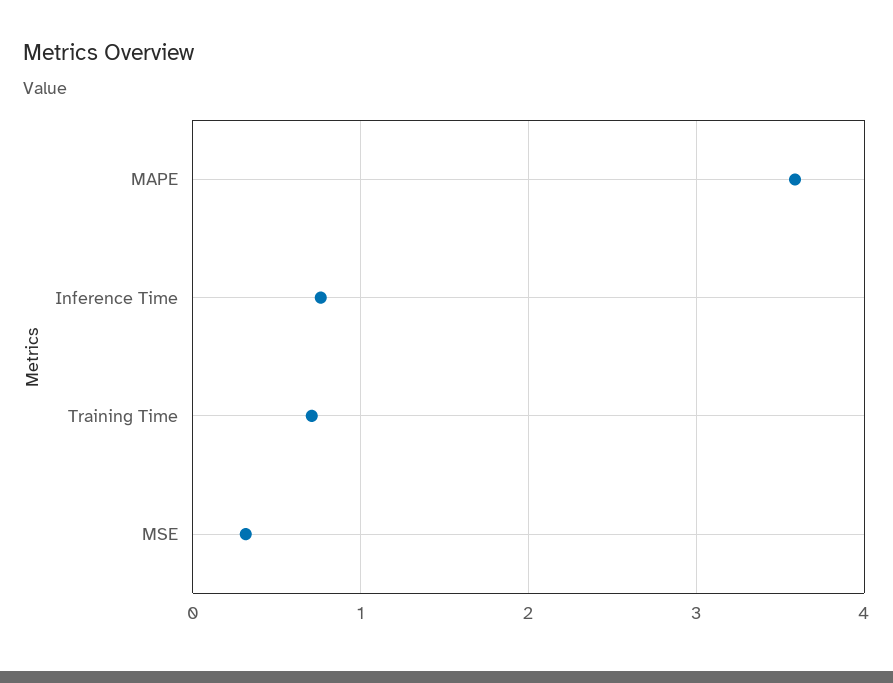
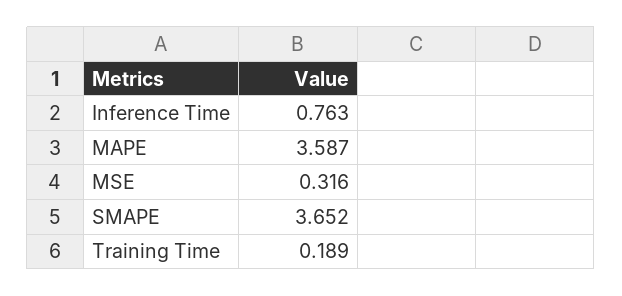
Training Time: 0.7 -> 0.189
SMAPE: none -> 3.652

